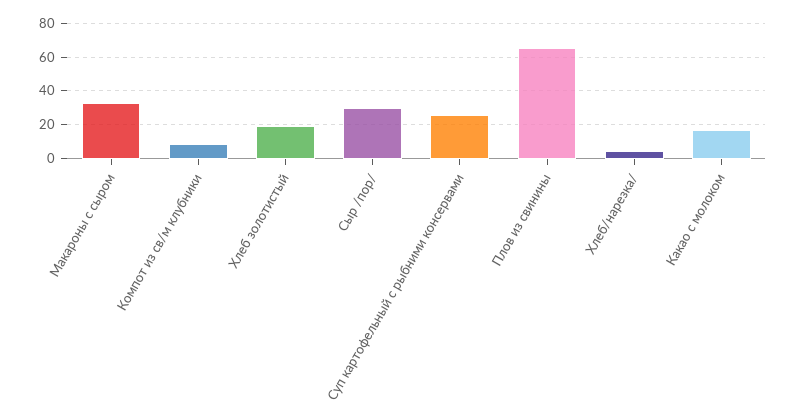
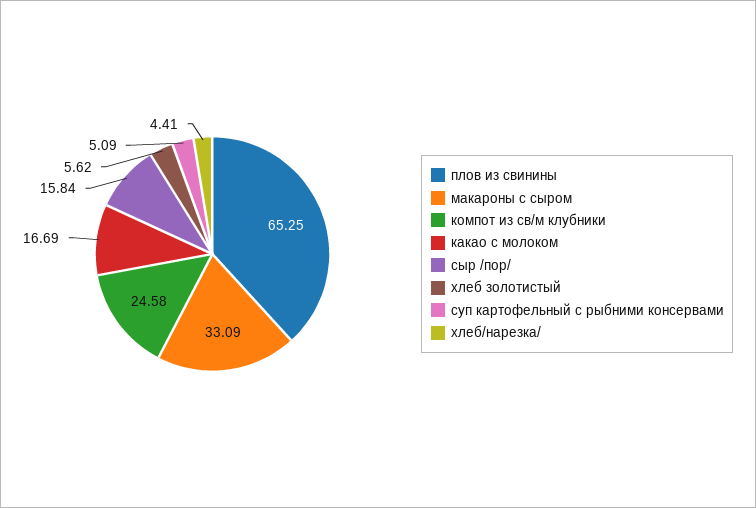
Компот из св/м клубники: 10 -> 24.58
Хлеб золотистый: 20 -> 5.62
Сыр /пор/: 30 -> 15.84
Суп картофельный с рыбними консервами: 25 -> 5.09

